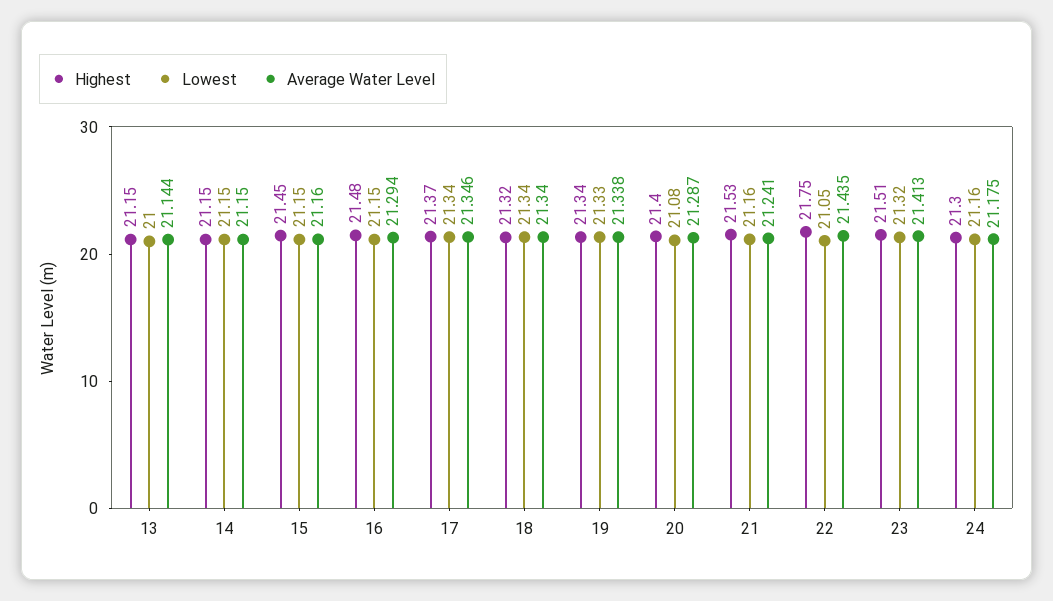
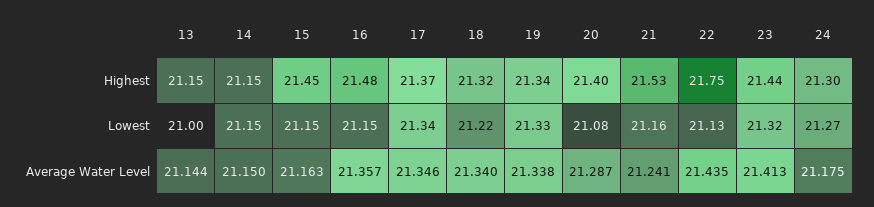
Average Water Level, 15: 21.16 -> 21.163
Average Water Level, 16: 21.294 -> 21.357
Lowest, 18: 21.34 -> 21.22
Lowest, 22: 21.05 -> 21.13
Highest, 23: 21.51 -> 21.44
Lowest, 24: 21.16 -> 21.27

